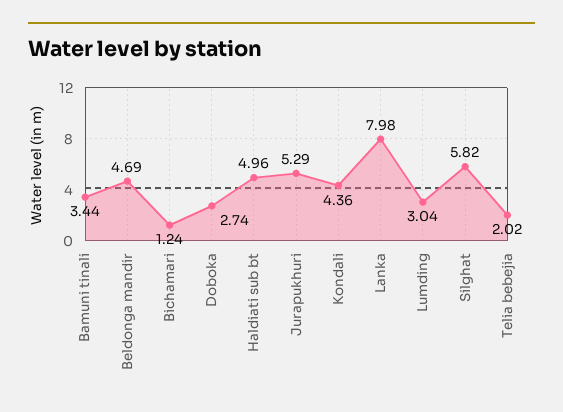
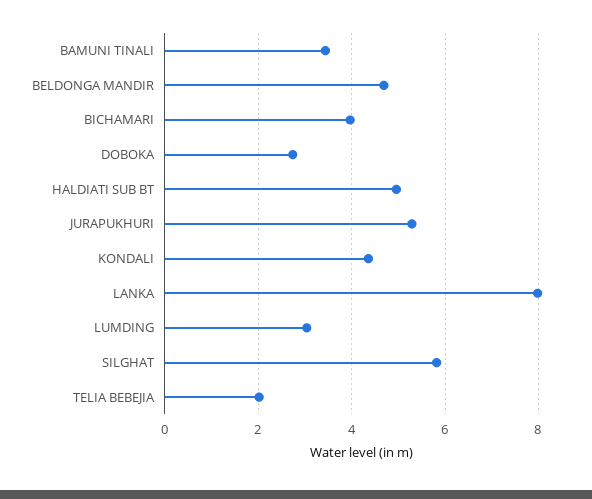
Bichamari: 1.24 -> 4

